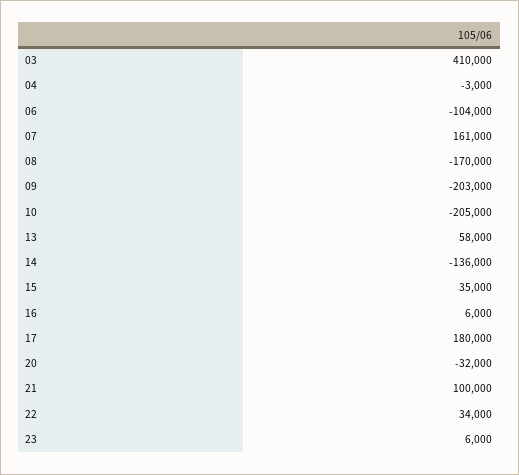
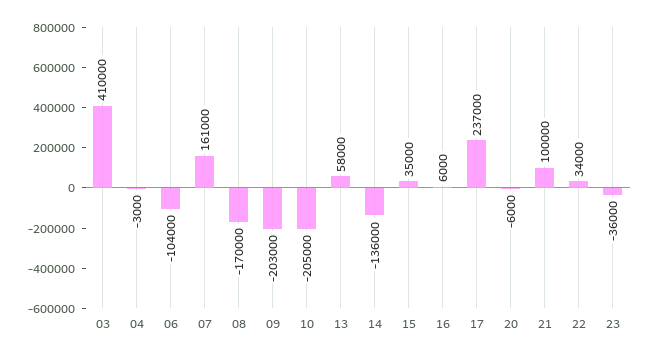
17: 180000 -> 237000
20: -32000 -> -6000
23: 6000 -> -36000

